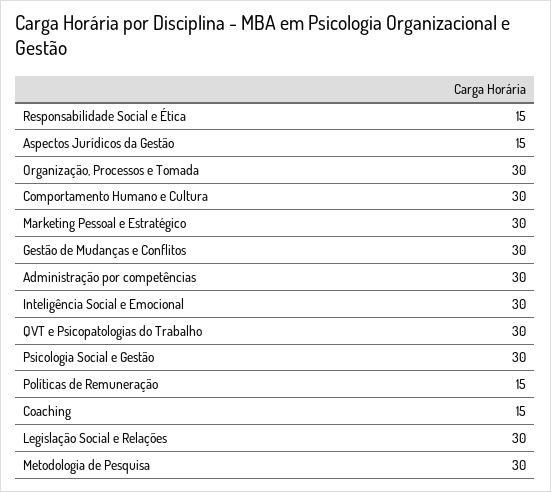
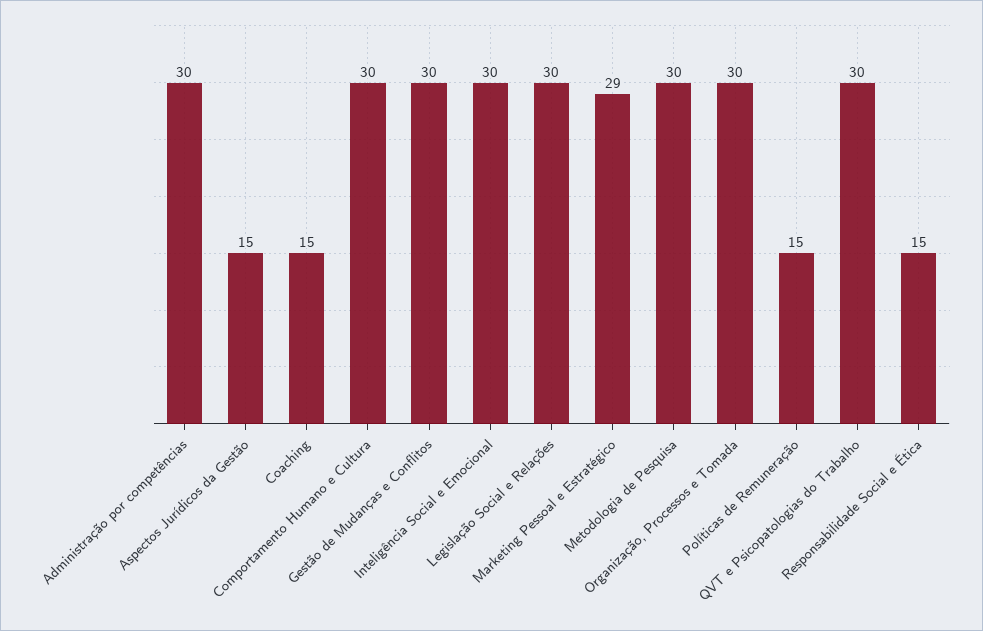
Marketing Pessoal e Estratégico: 30 -> 29
Psicologia Social e Gestão: 30 -> none

